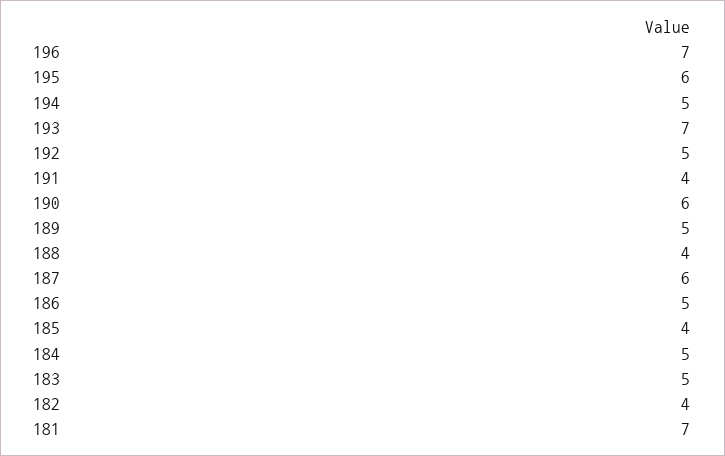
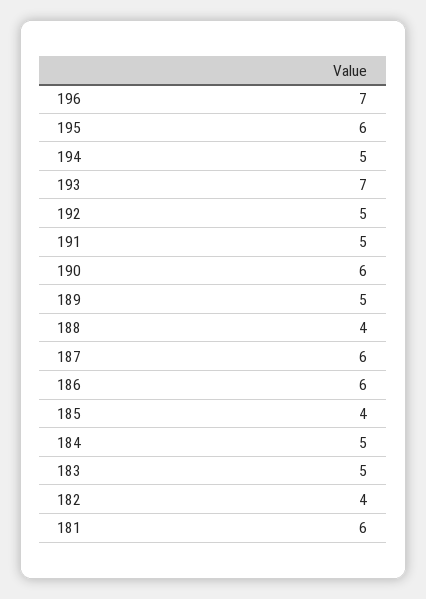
191: 4 -> 5
186: 5 -> 6
181: 7 -> 6

